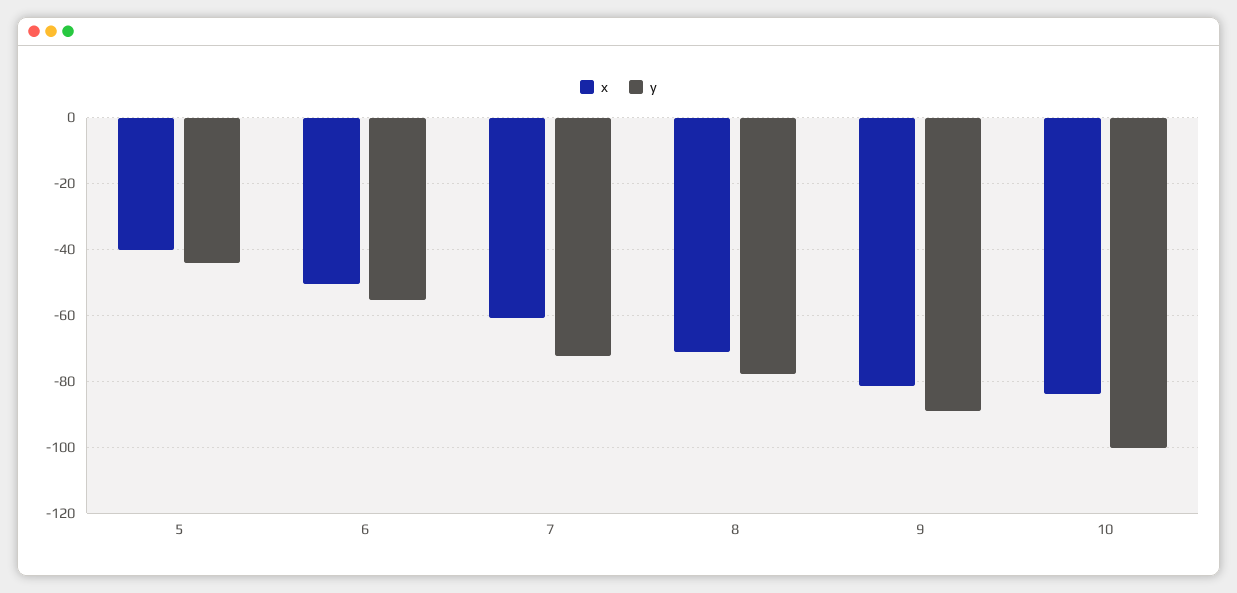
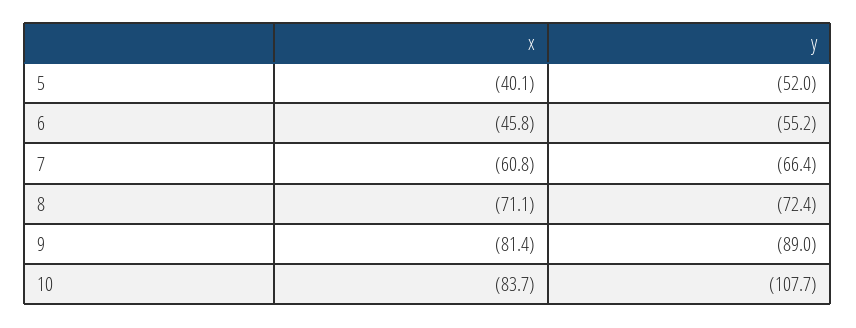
y, 5: -44 -> -52
x, 6: -50 -> -45.8
y, 7: -72 -> -66.4
y, 8: -78 -> -72.4
y, 10: -100 -> -107.7

